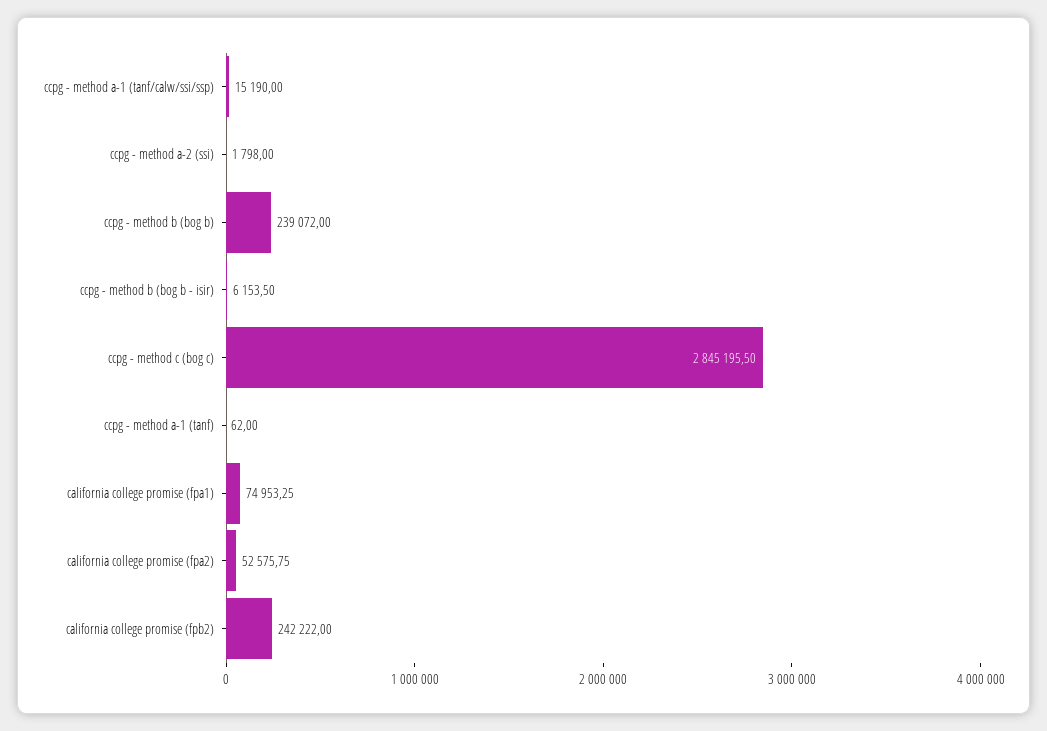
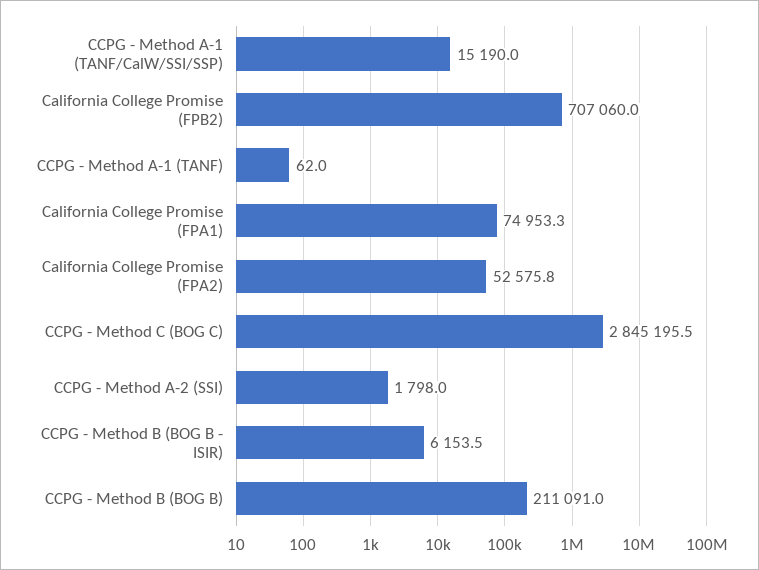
ccpg - method b (bog b): 239072 -> 211091
california college promise (fpb2): 242222 -> 707060

